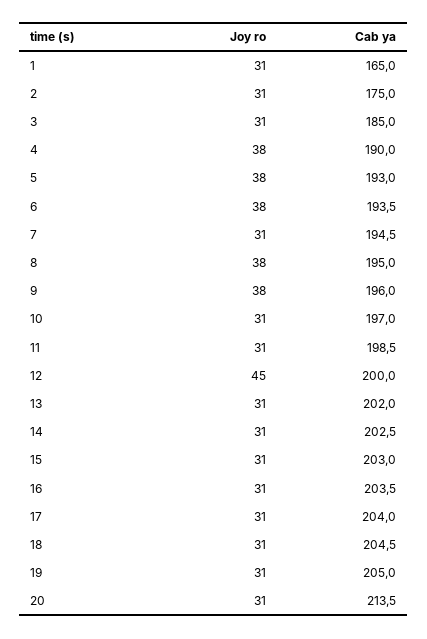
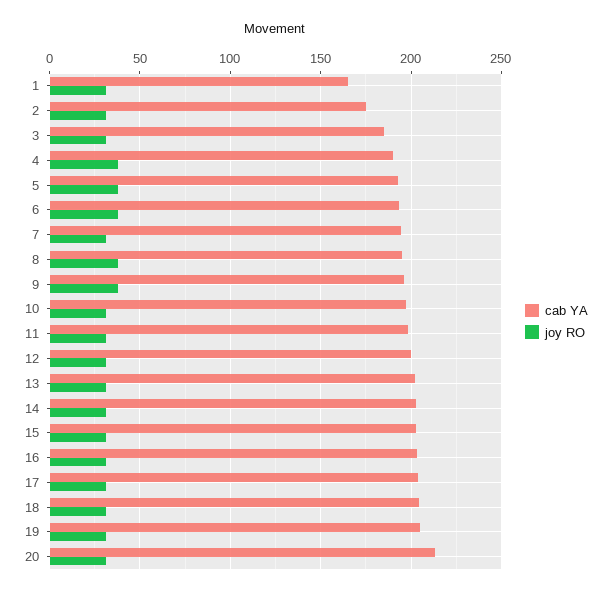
Joy ro, 12: 45 -> 30

